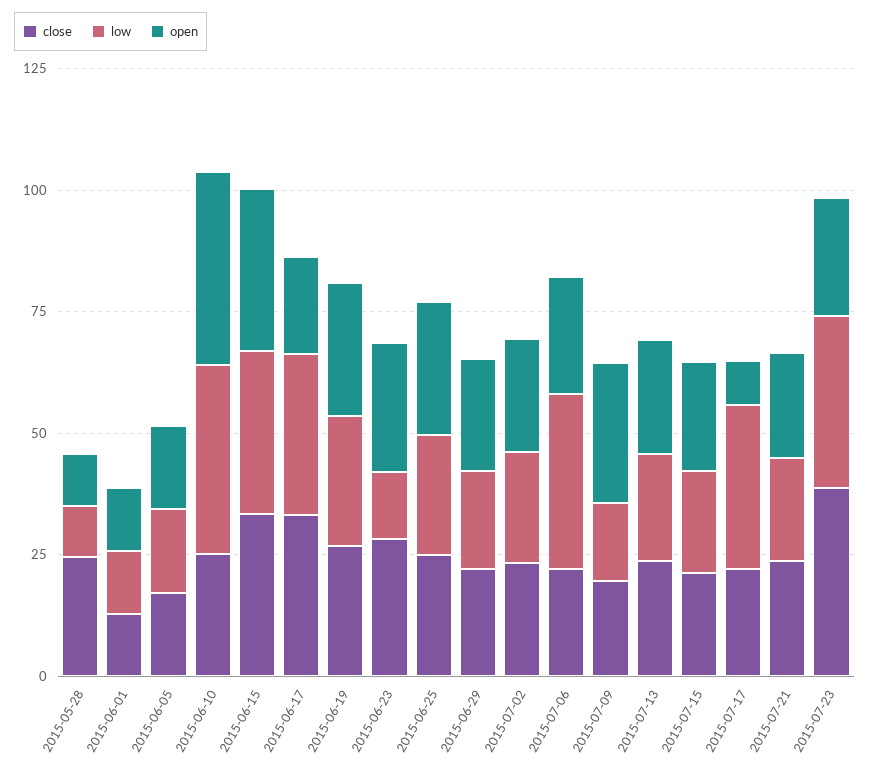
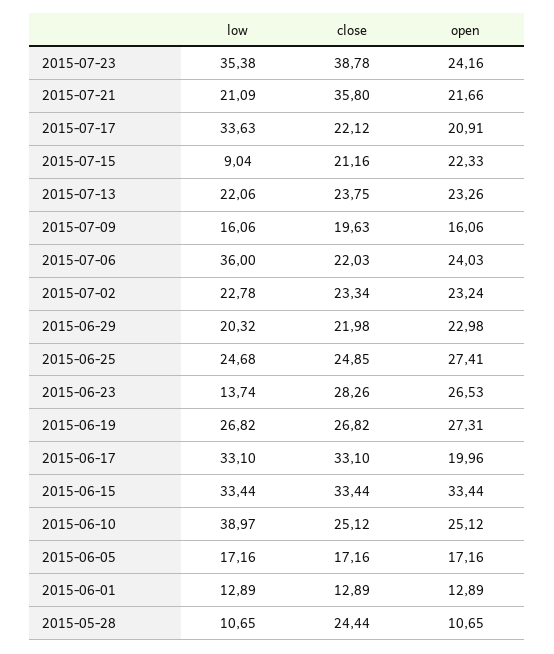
open, 2015-06-10: 40 -> 25.12
open, 2015-07-09: 30 -> 16.06
low, 2015-07-15: 20 -> 9.04
open, 2015-07-17: 10 -> 20.91
close, 2015-07-21: 25 -> 35.8

